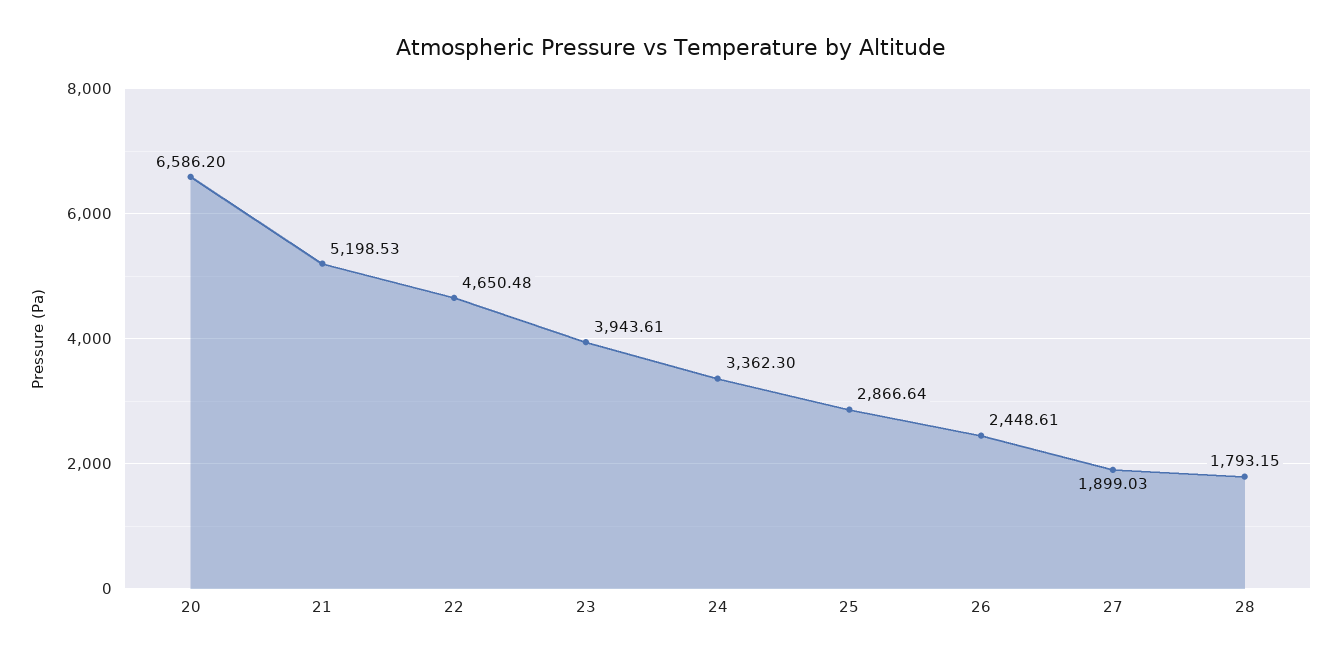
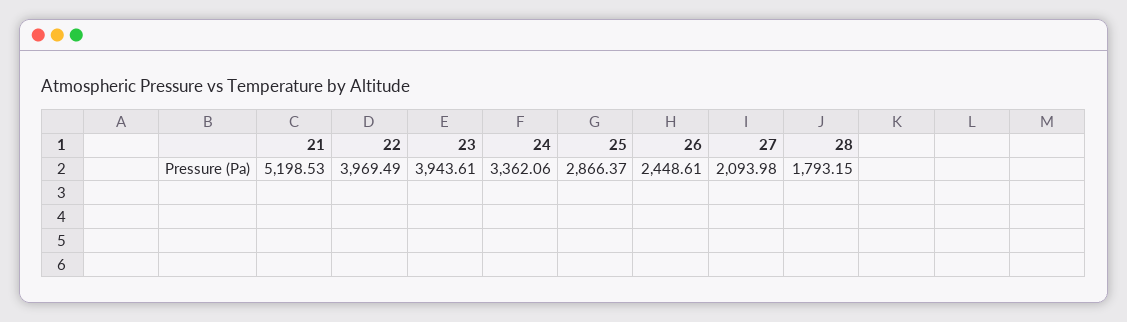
20: 6586.2 -> none
22: 4650.48 -> 3969.49
24: 3362.3 -> 3362.06
25: 2866.64 -> 2866.37
27: 1899.03 -> 2093.98

